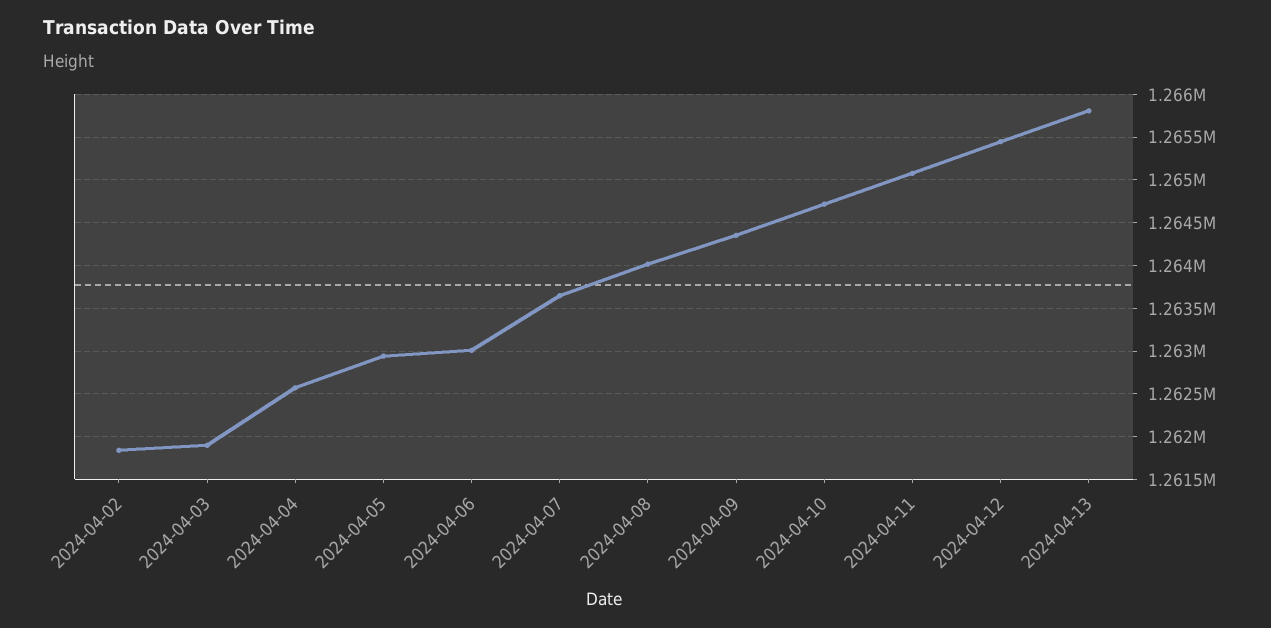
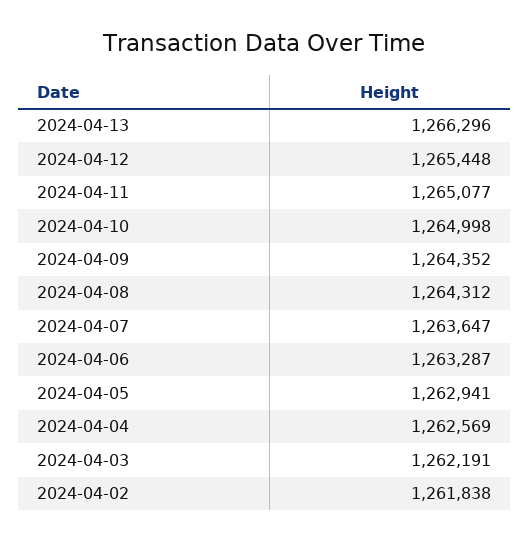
2024-04-03: 1261900 -> 1262191
2024-04-06: 1263000 -> 1263287
2024-04-08: 1264000 -> 1264312
2024-04-10: 1264700 -> 1264998
2024-04-13: 1265800 -> 1266296

